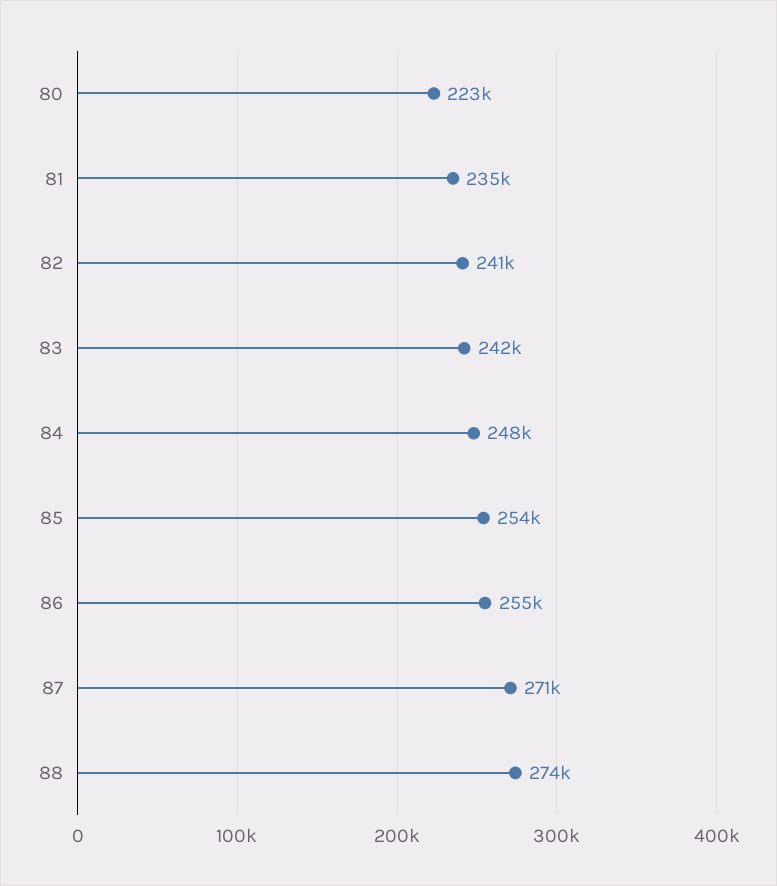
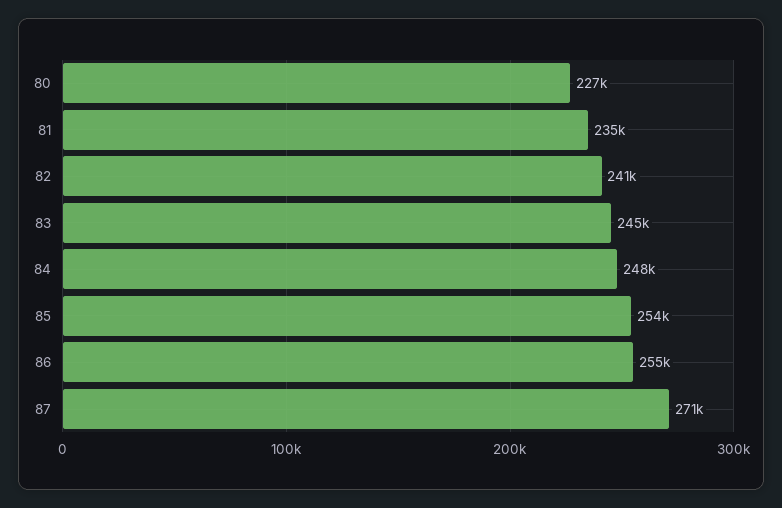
80: 223000 -> 227000
83: 242000 -> 245000
88: 274000 -> none

